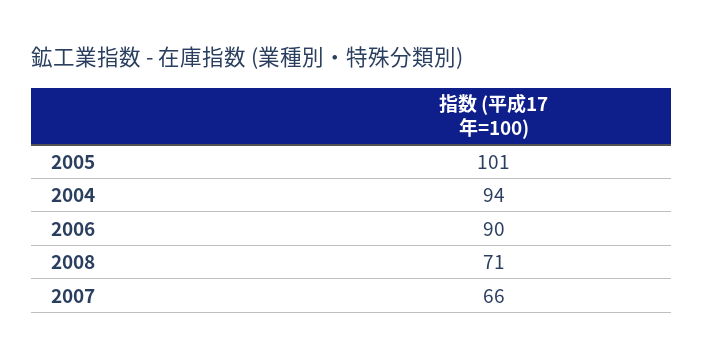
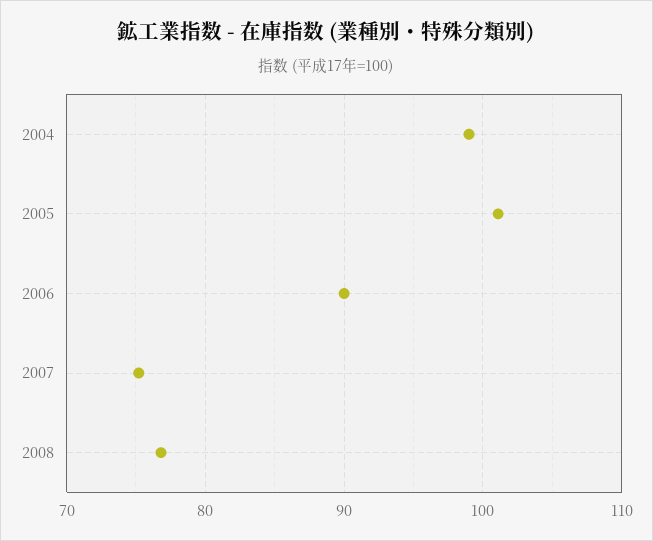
2004: 94 -> 99
2008: 71 -> 77
2007: 66 -> 75

